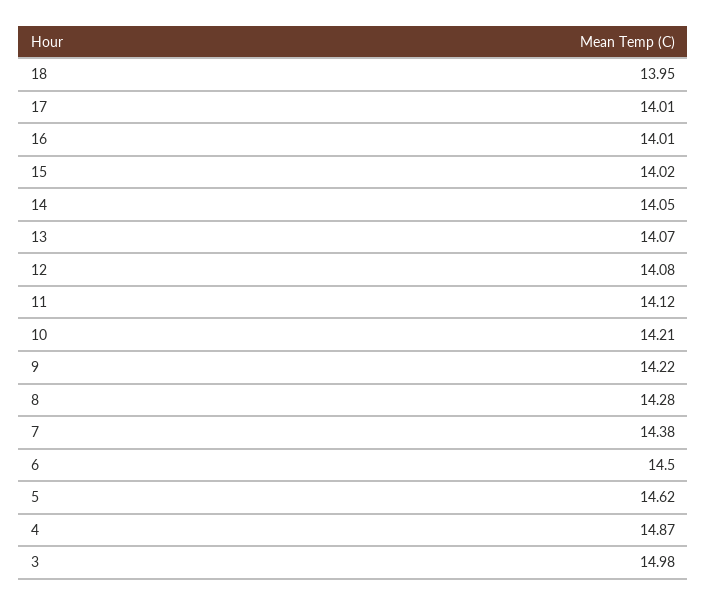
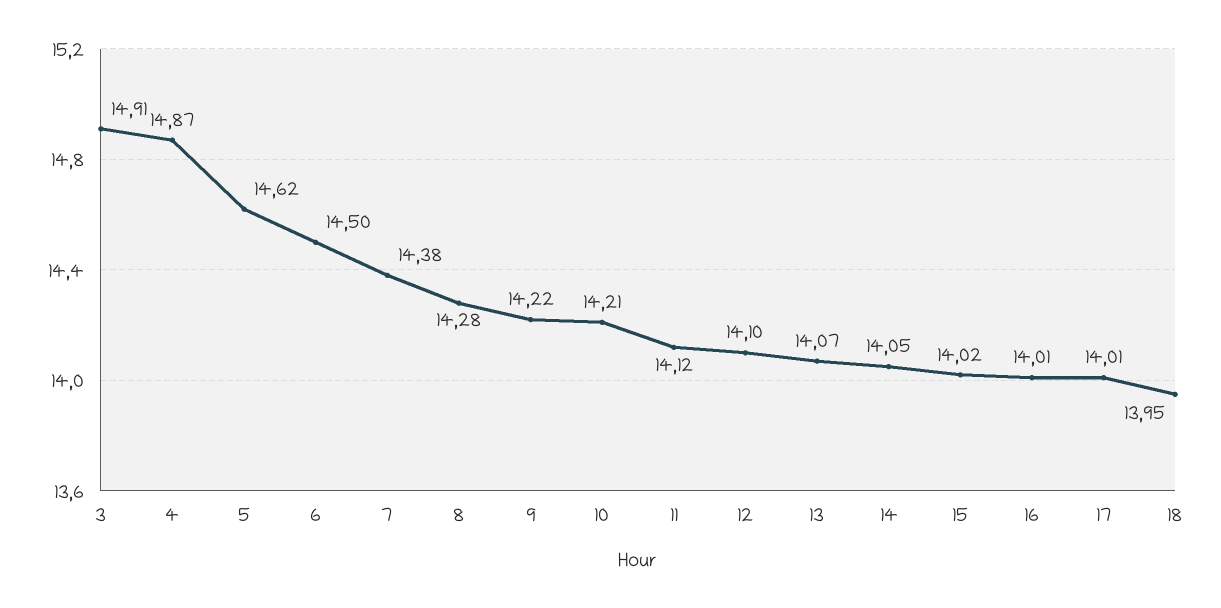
12: 14.08 -> 14.1
3: 14.98 -> 14.91

